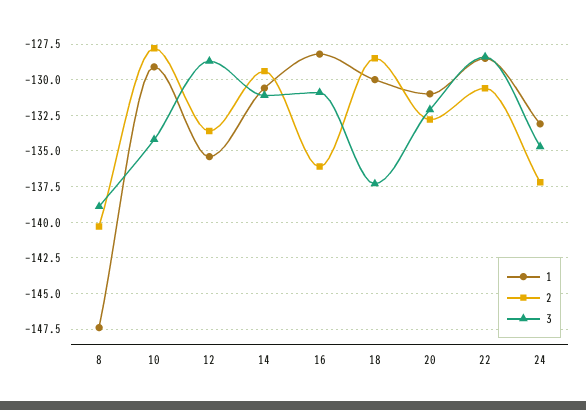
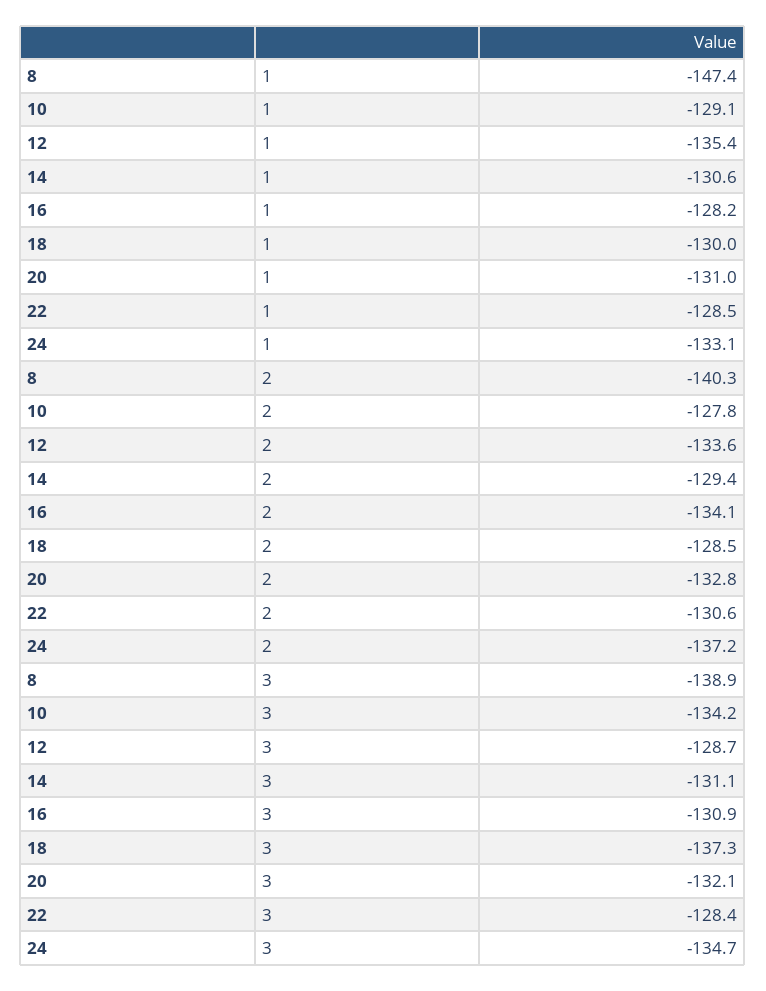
2, 16: -136 -> -134.1

